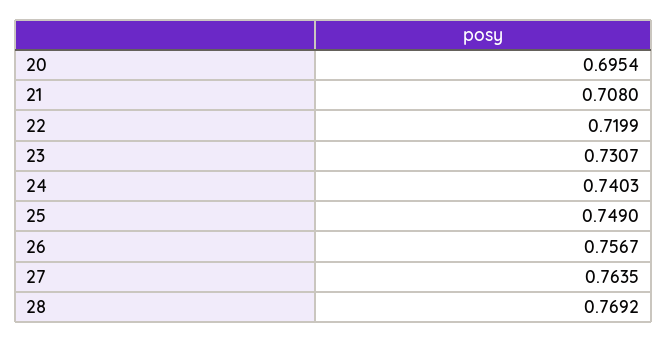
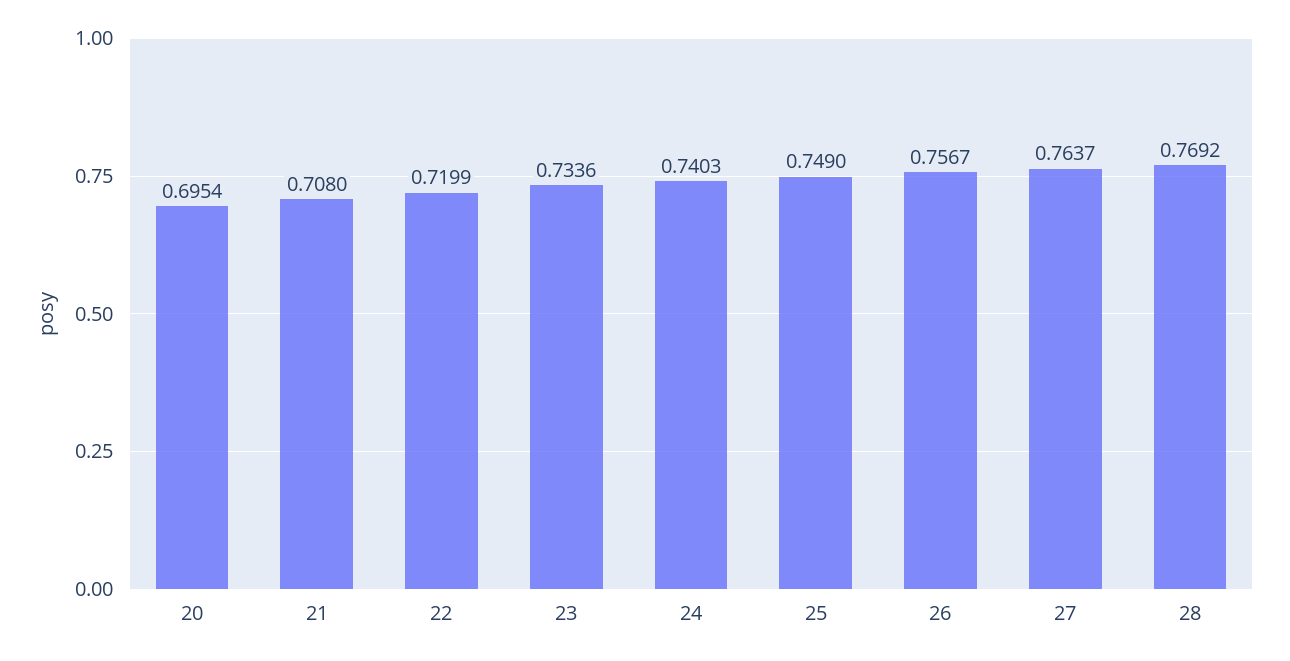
23: 0.7307 -> 0.7336
27: 0.7635 -> 0.7637

